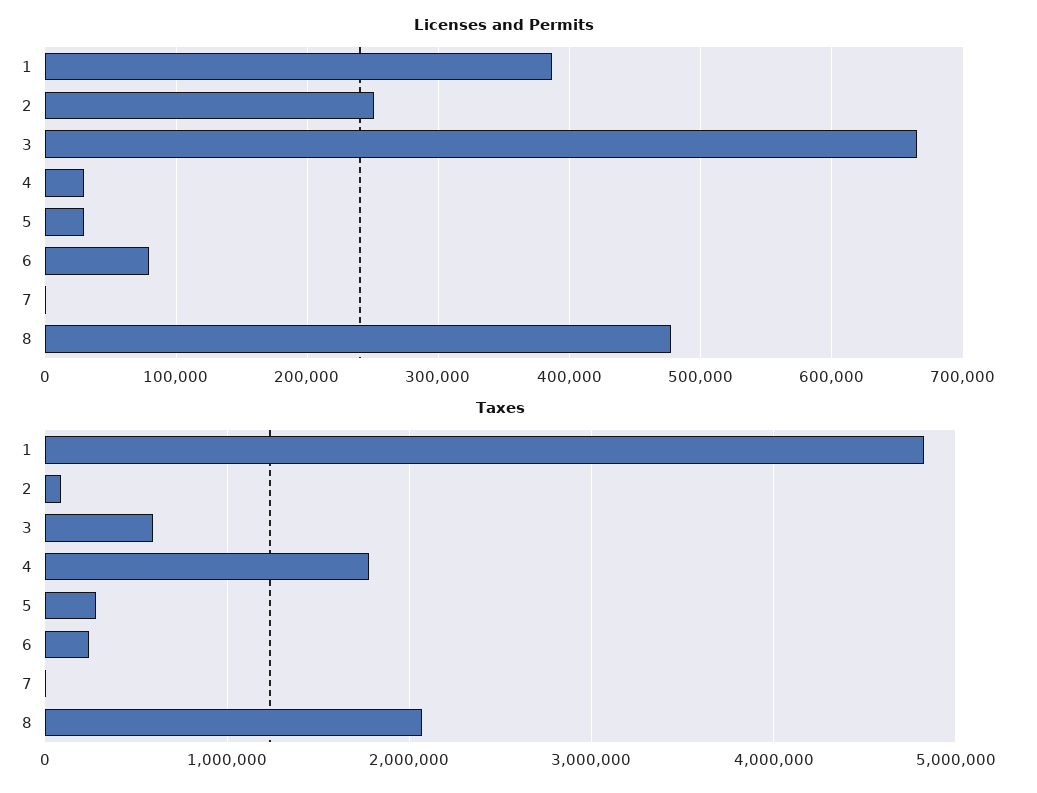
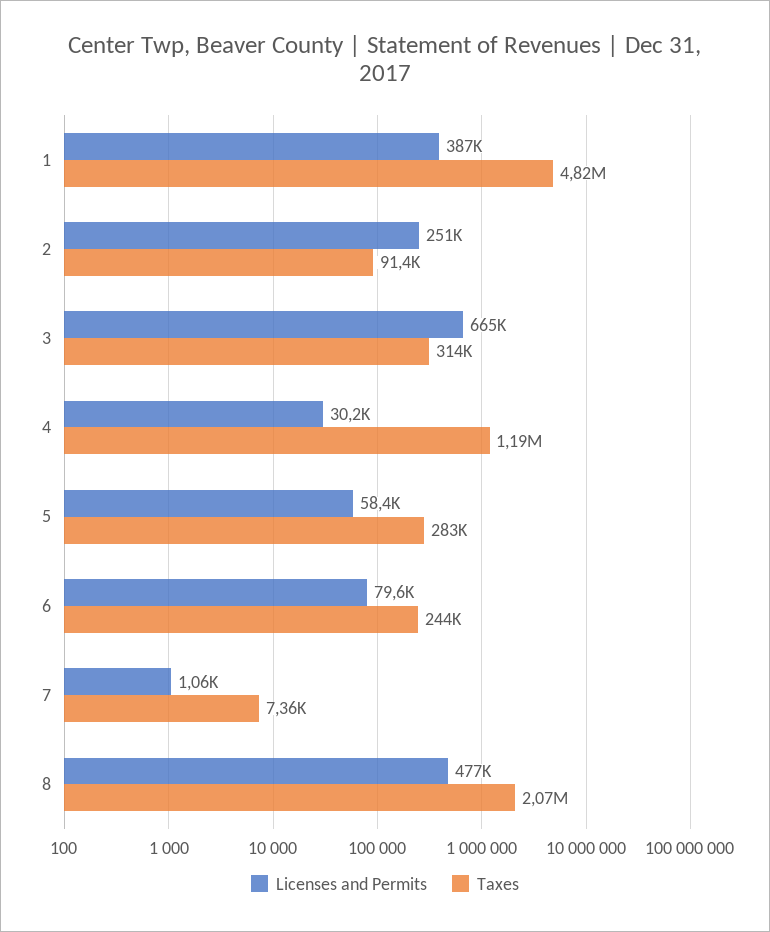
Licenses and Permits, 5: 30000 -> 58400
Taxes, 3: 600000 -> 314000
Taxes, 4: 1800000 -> 1190000

